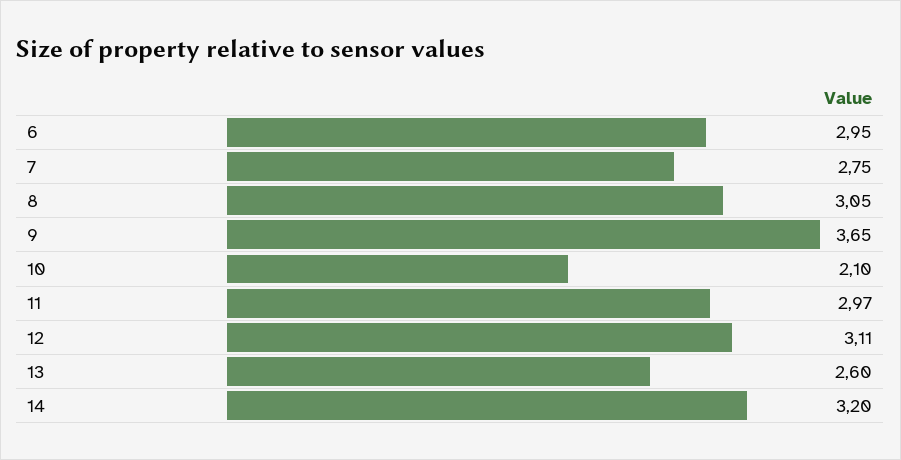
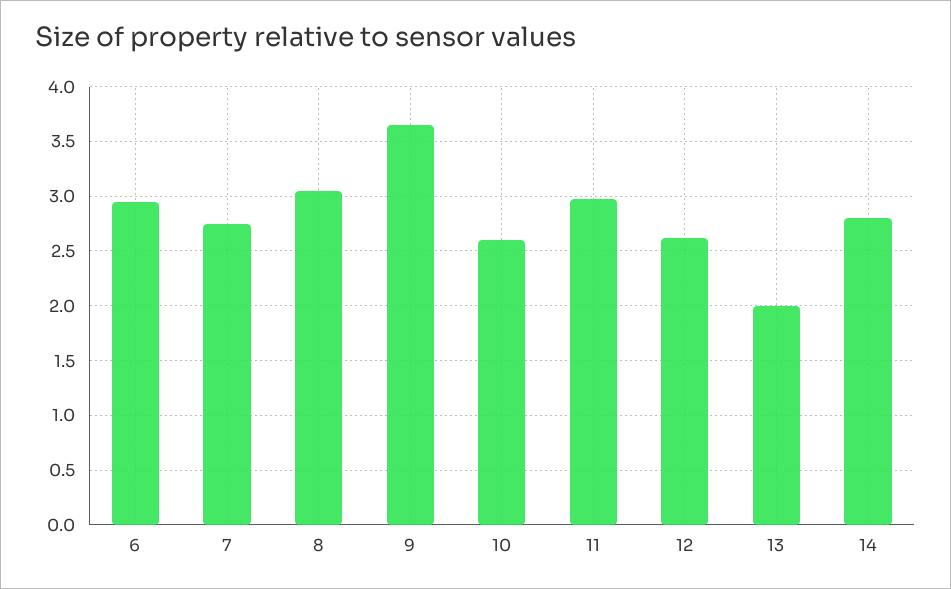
10: 2.1 -> 2.6
12: 3.11 -> 2.6
13: 2.6 -> 2
14: 3.2 -> 2.8

